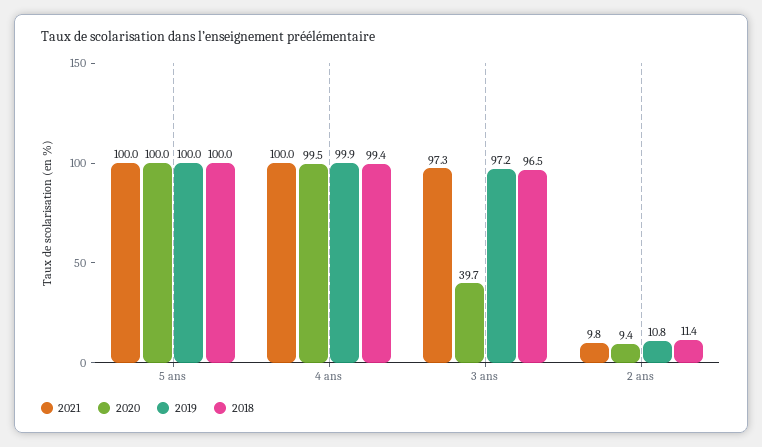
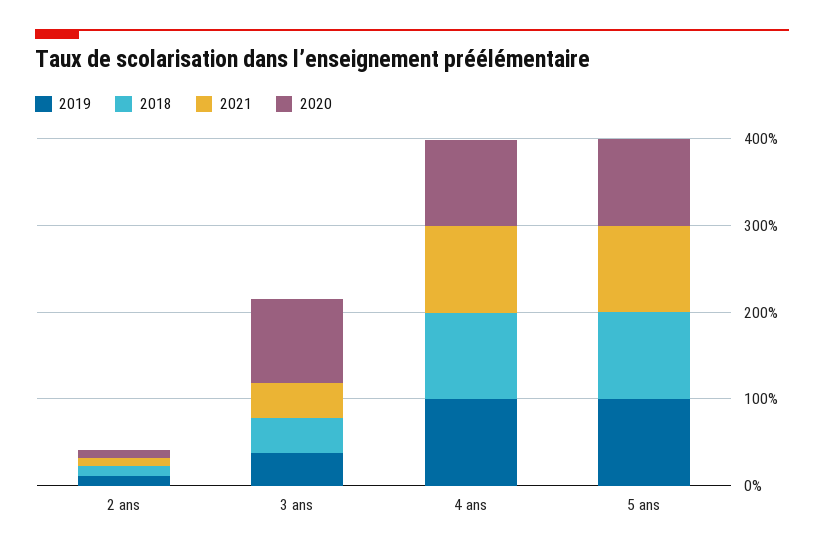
2021, 3 ans: 97.3 -> 40
2020, 3 ans: 39.7 -> 100
2019, 3 ans: 97.2 -> 40
2018, 3 ans: 96.5 -> 40

